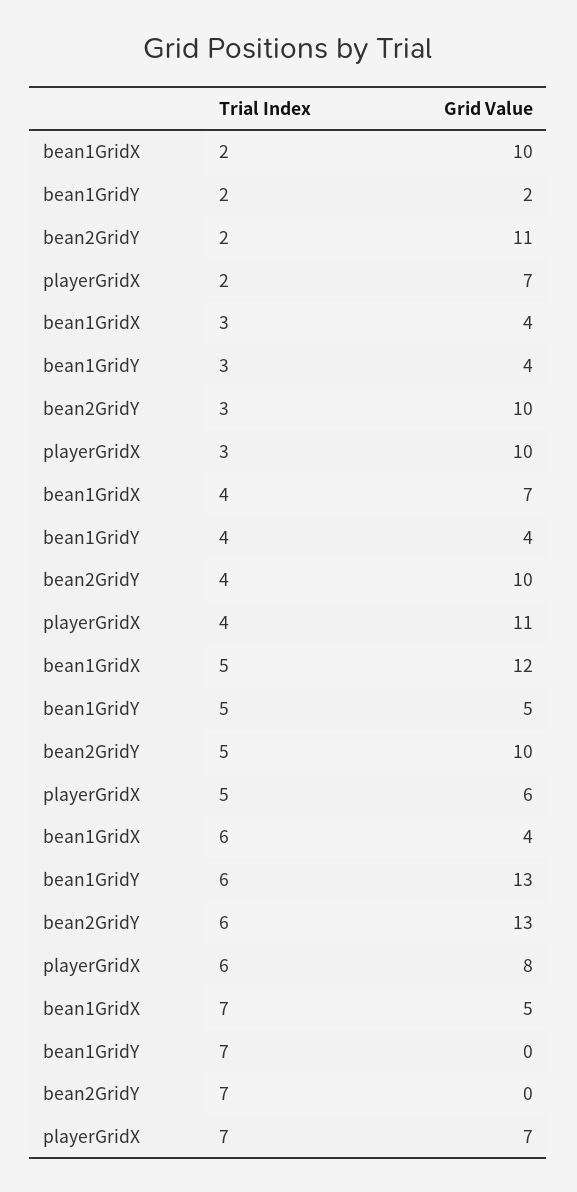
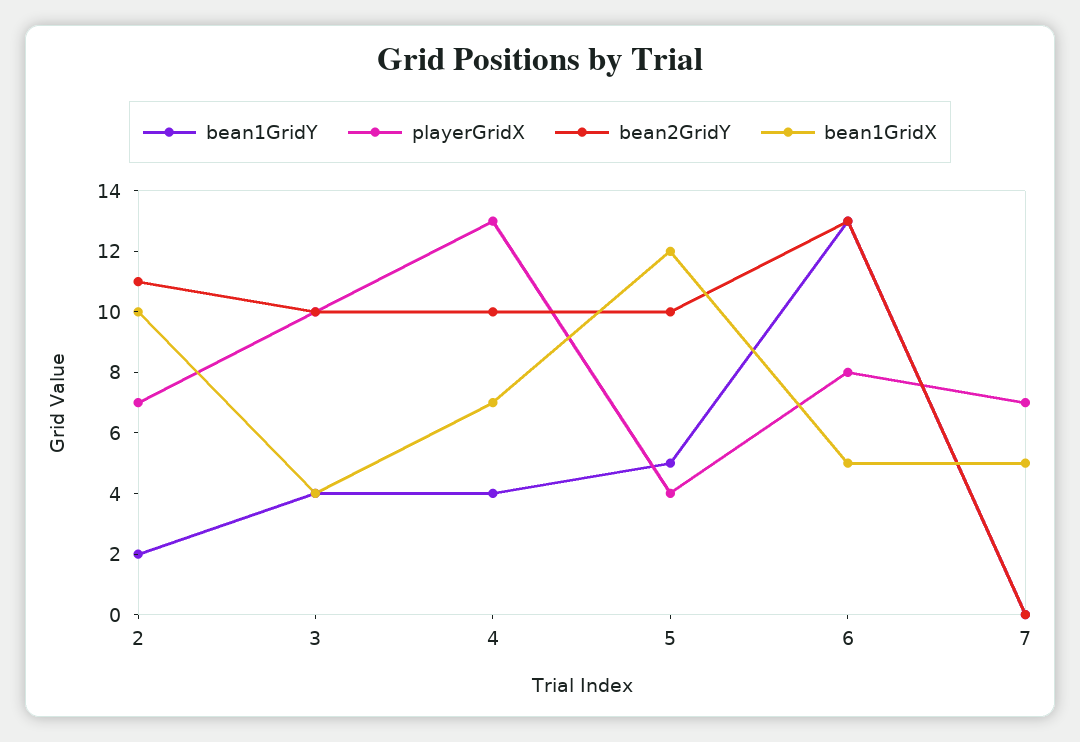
playerGridX, 4: 11 -> 13
playerGridX, 5: 6 -> 4
bean1GridX, 6: 4 -> 5

